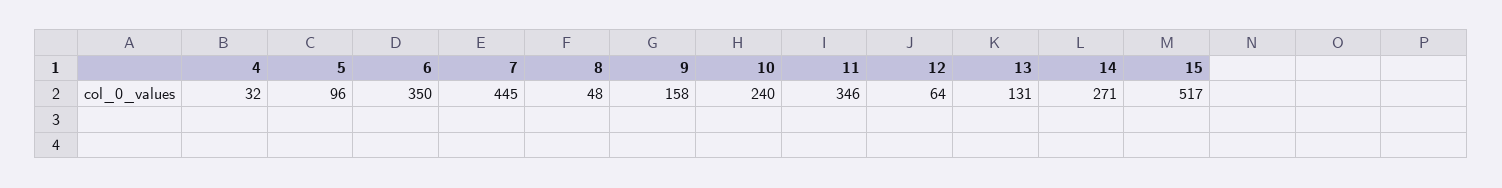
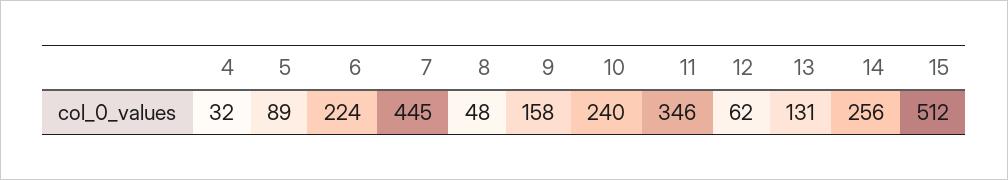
5: 96 -> 89
6: 350 -> 224
12: 64 -> 62
14: 271 -> 256
15: 517 -> 512

